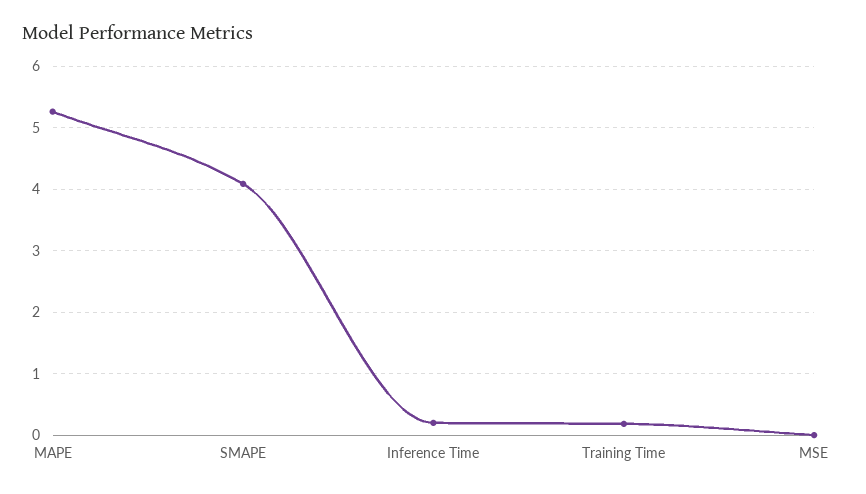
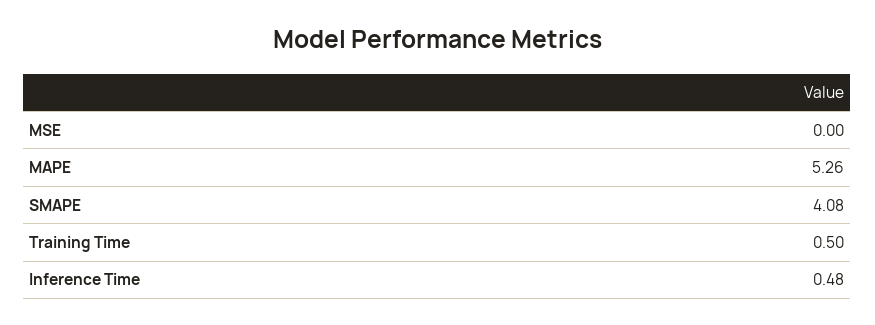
Inference Time: 0.2 -> 0.48
Training Time: 0.2 -> 0.5

